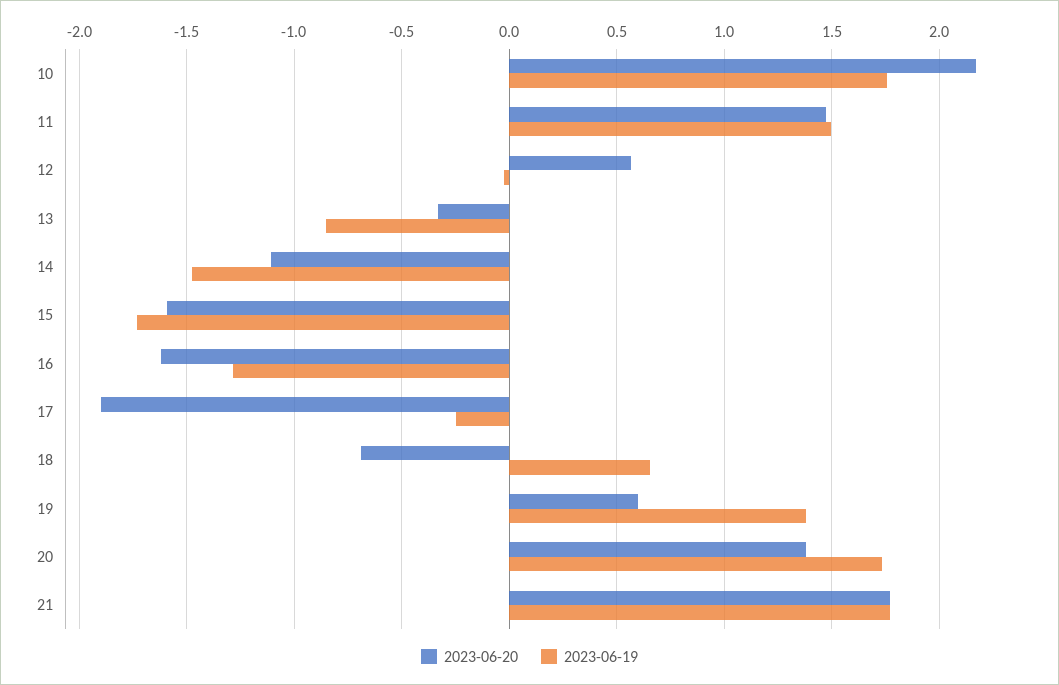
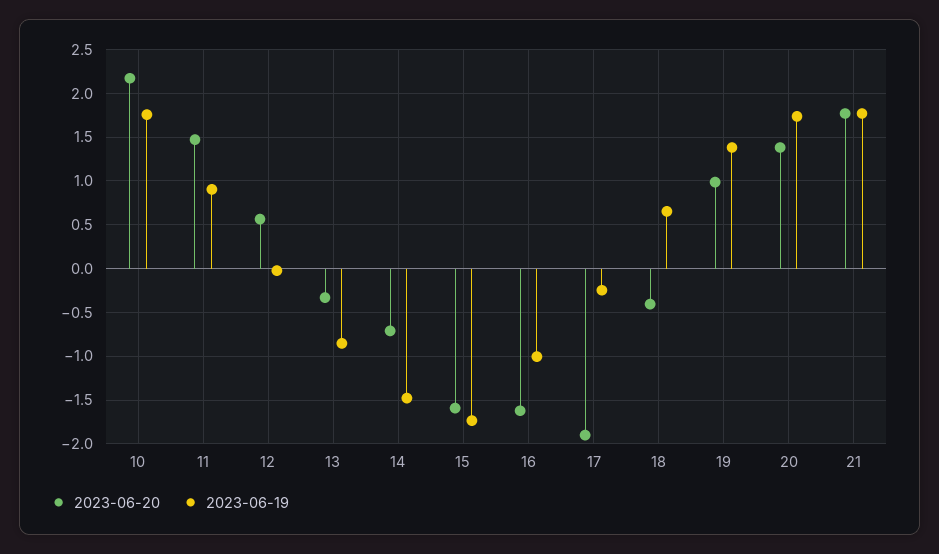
2023-06-19, 11: 1.5 -> 0.9
2023-06-20, 14: -1.1 -> -0.7
2023-06-19, 16: -1.3 -> -1
2023-06-20, 18: -0.7 -> -0.4
2023-06-20, 19: 0.6 -> 1

